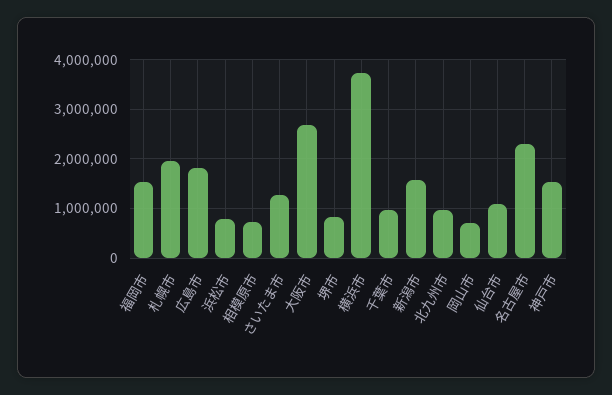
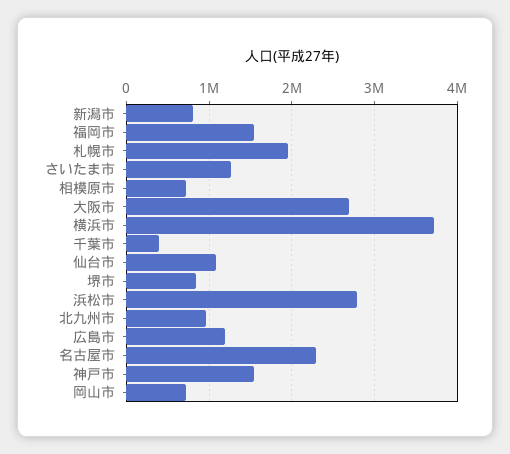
広島市: 1800000 -> 1200000
浜松市: 800000 -> 2800000
千葉市: 1000000 -> 400000
新潟市: 1600000 -> 800000

